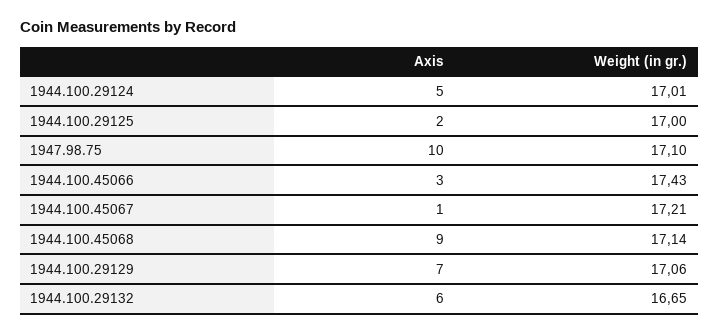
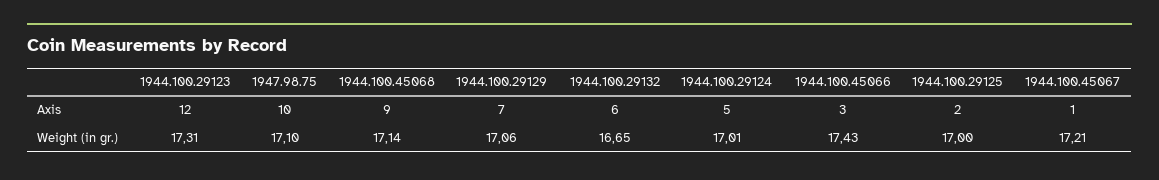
Axis, 1944.100.29123: none -> 12
Weight (in gr.), 1944.100.29123: none -> 17.31

